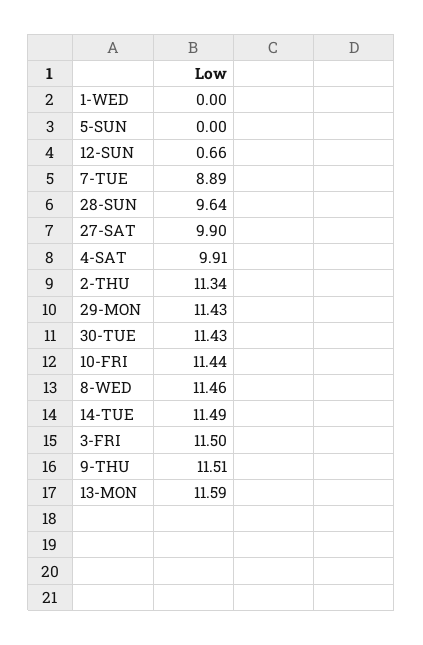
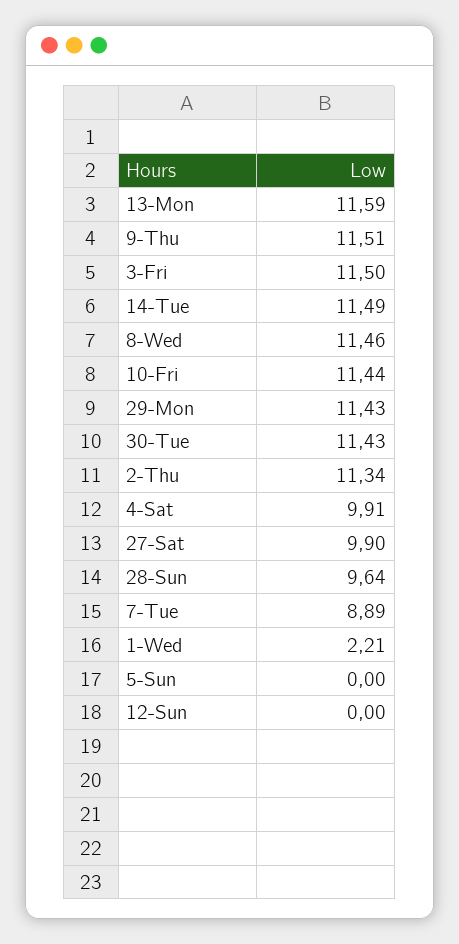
1-WED: 0 -> 2.21
12-SUN: 0.66 -> 0

